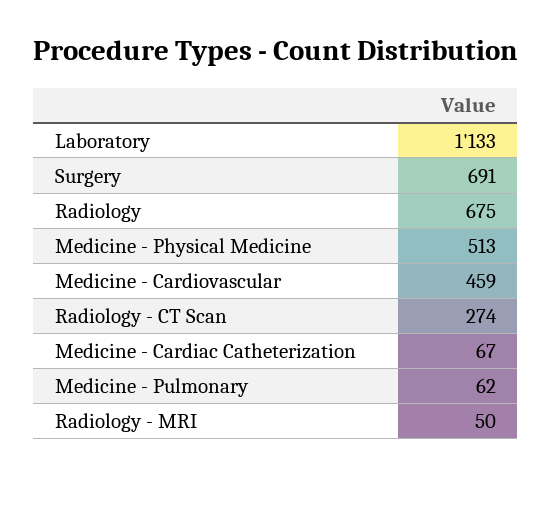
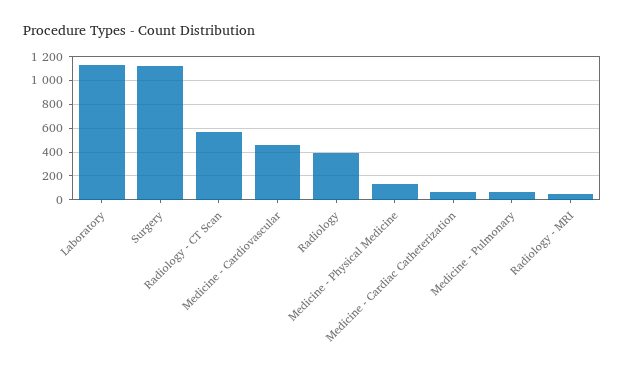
Surgery: 691 -> 1100
Radiology: 675 -> 400
Medicine - Physical Medicine: 513 -> 100
Radiology - CT Scan: 274 -> 600

